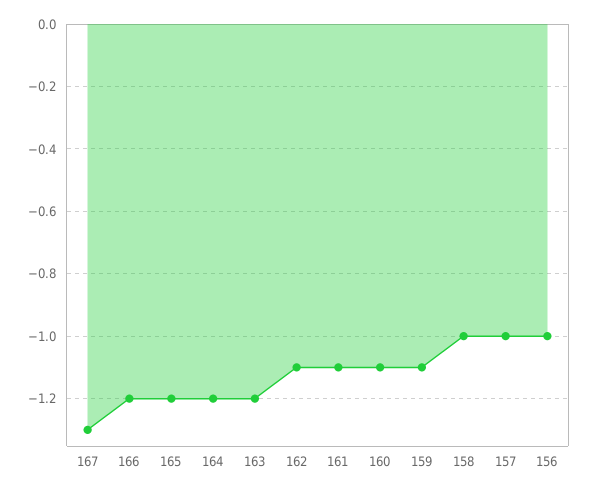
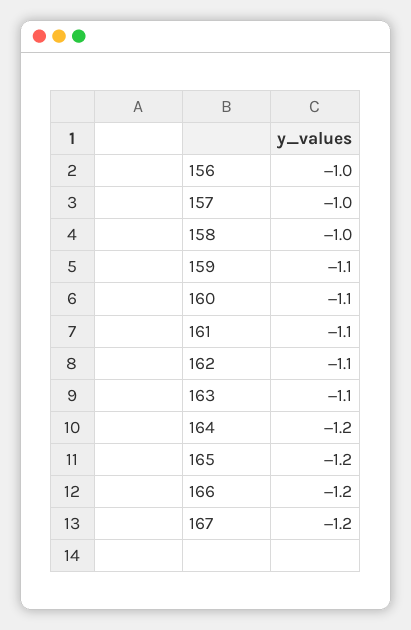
167: -1.3 -> -1.2
163: -1.2 -> -1.1

